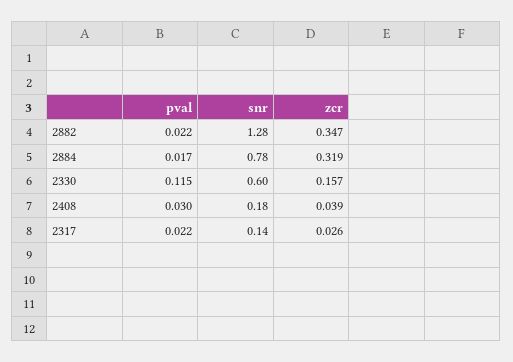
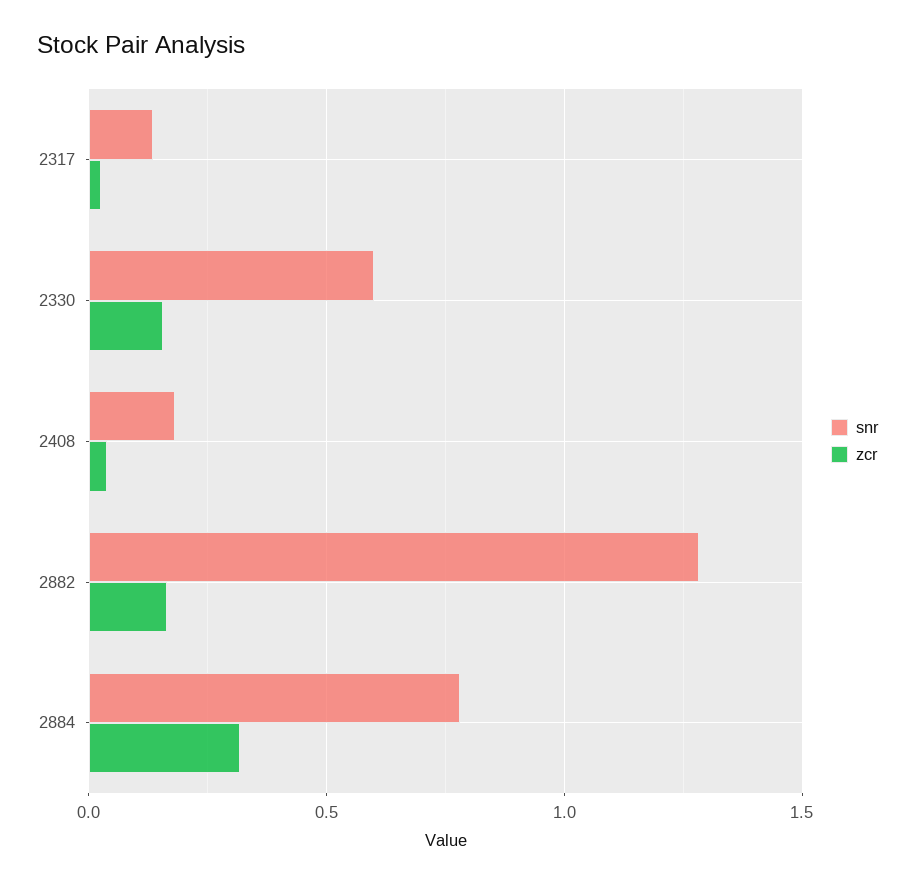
pval, 2882: 0.022 -> none
zcr, 2882: 0.347 -> 0.15
pval, 2884: 0.017 -> none
pval, 2330: 0.115 -> none
pval, 2408: 0.03 -> none
pval, 2317: 0.022 -> none

